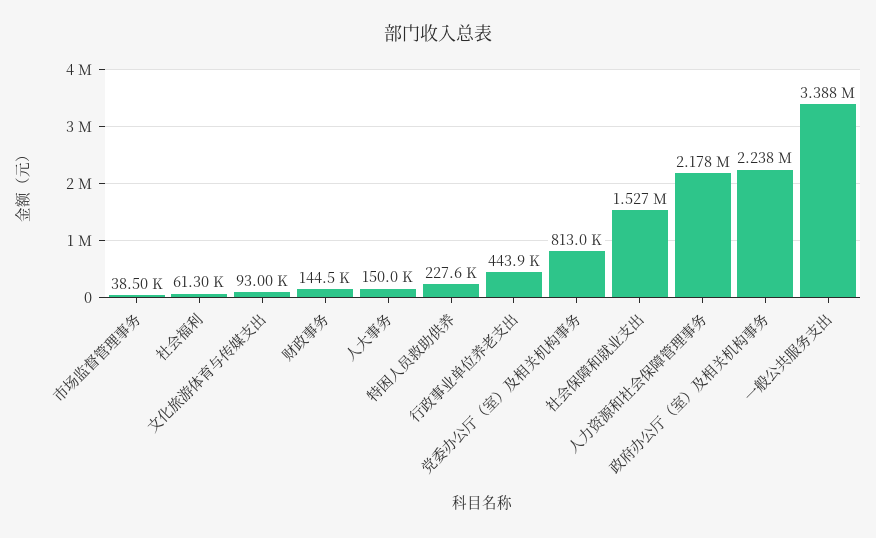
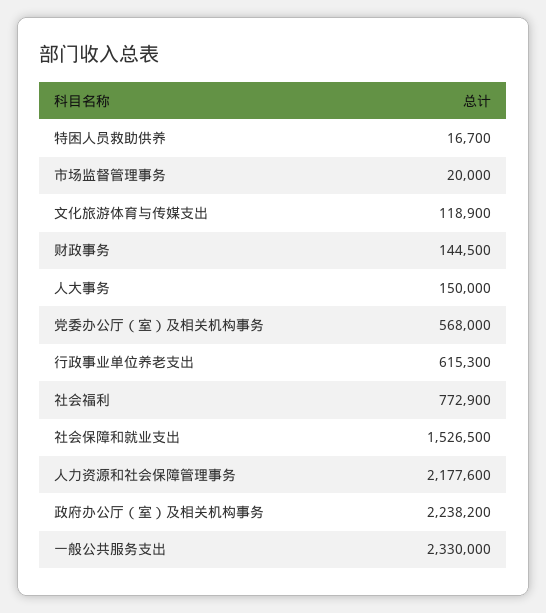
市场监督管理事务: 38500 -> 20000
社会福利: 61300 -> 772900
文化旅游体育与传媒支出: 93000 -> 118900
特困人员救助供养: 227600 -> 16700
行政事业单位养老支出: 443900 -> 615300
党委办公厅（室）及相关机构事务: 813000 -> 568000
一般公共服务支出: 3388000 -> 2330000

